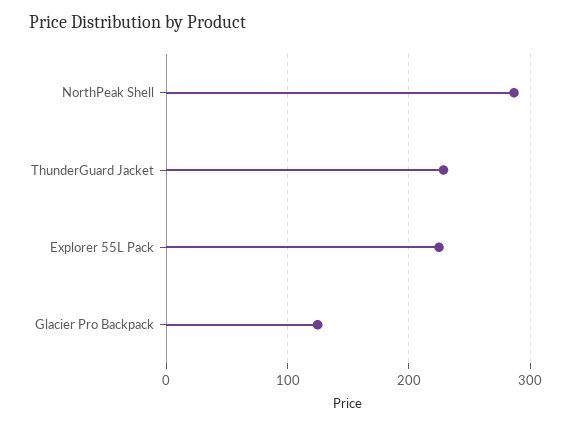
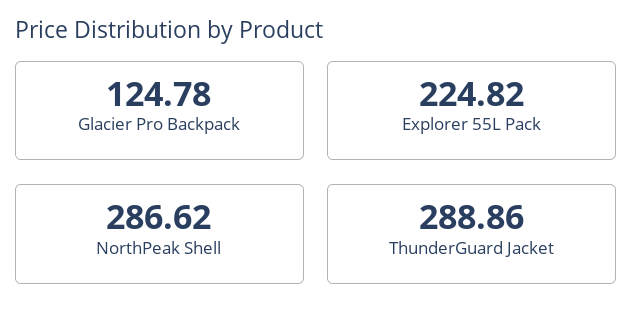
ThunderGuard Jacket: 230 -> 288.86

